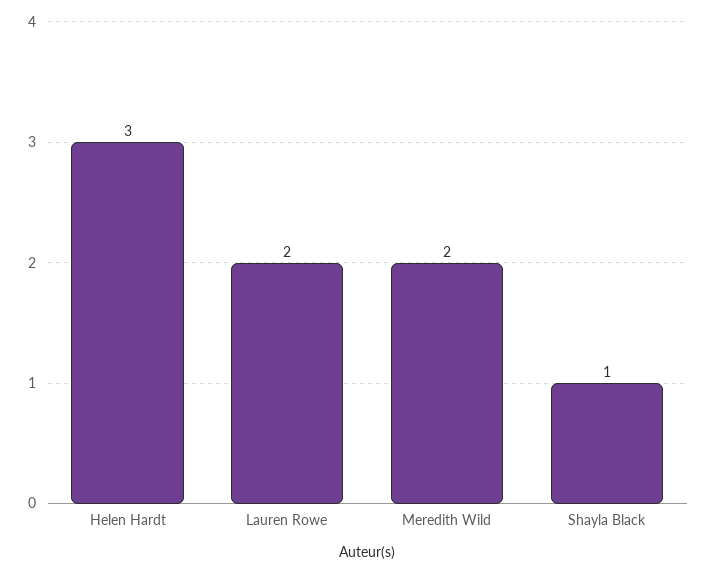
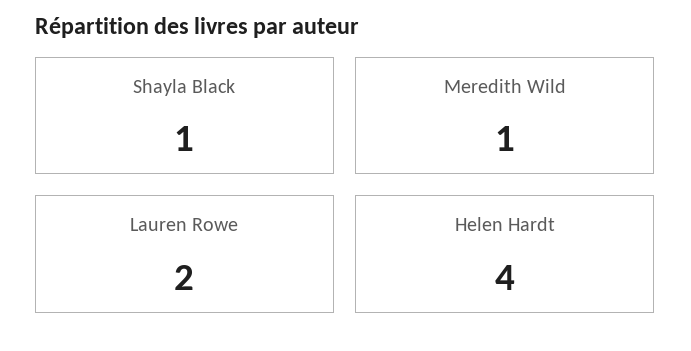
Helen Hardt: 3 -> 4
Meredith Wild: 2 -> 1

